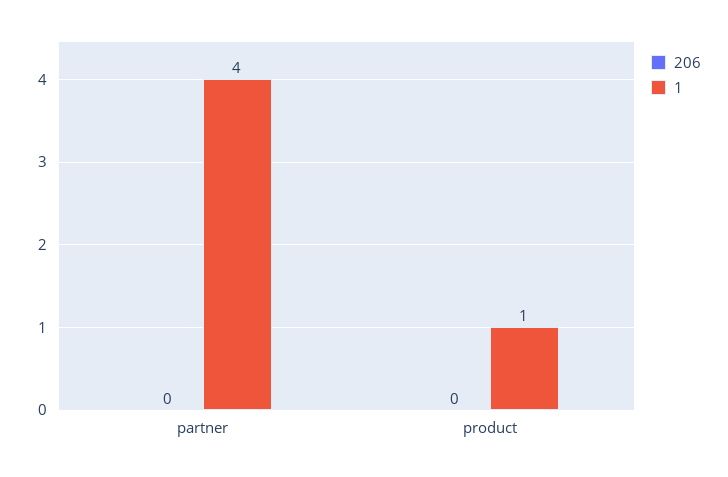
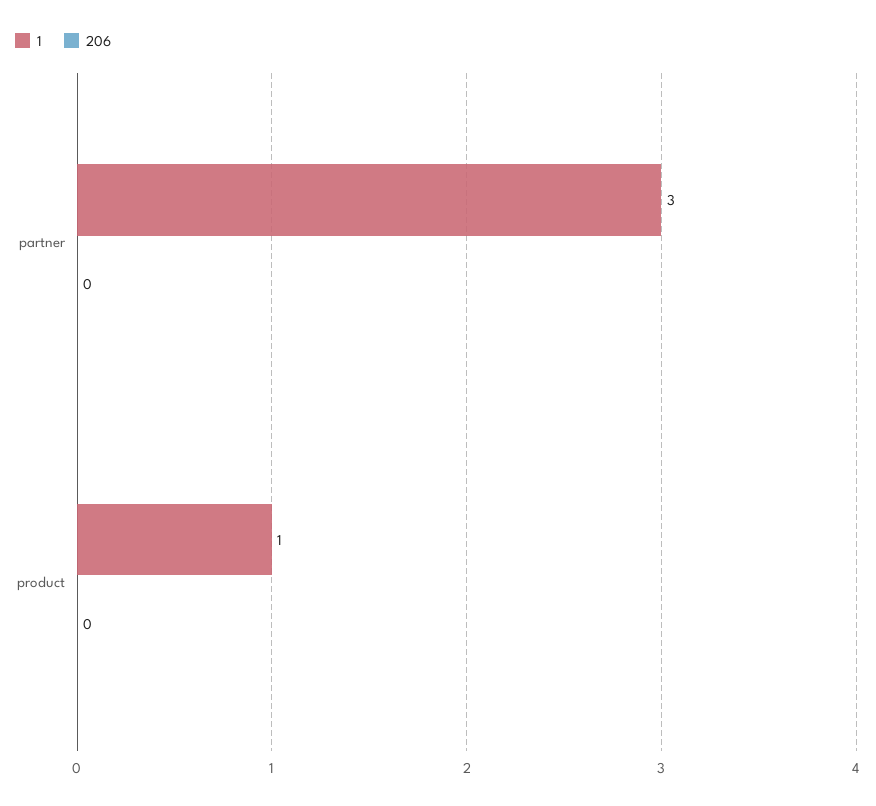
1, partner: 4 -> 3

